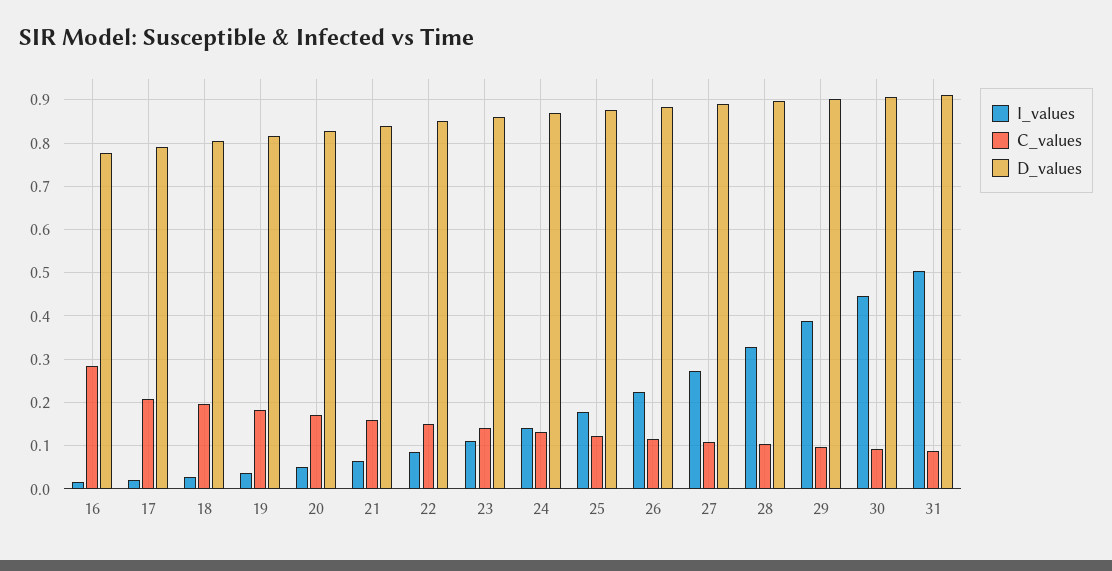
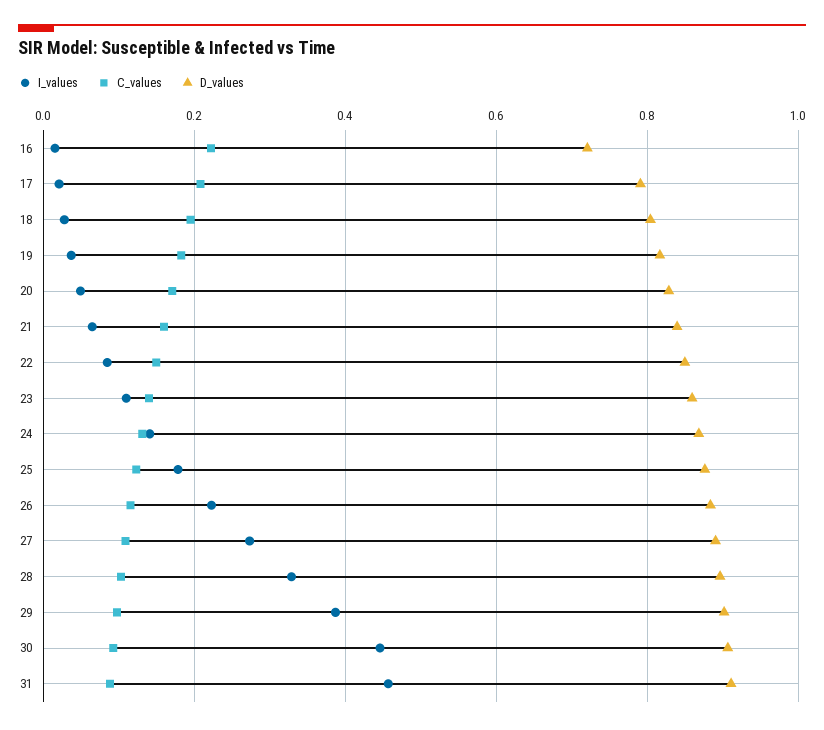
C_values, 16: 0.28 -> 0.22
D_values, 16: 0.78 -> 0.72
I_values, 31: 0.5 -> 0.46

